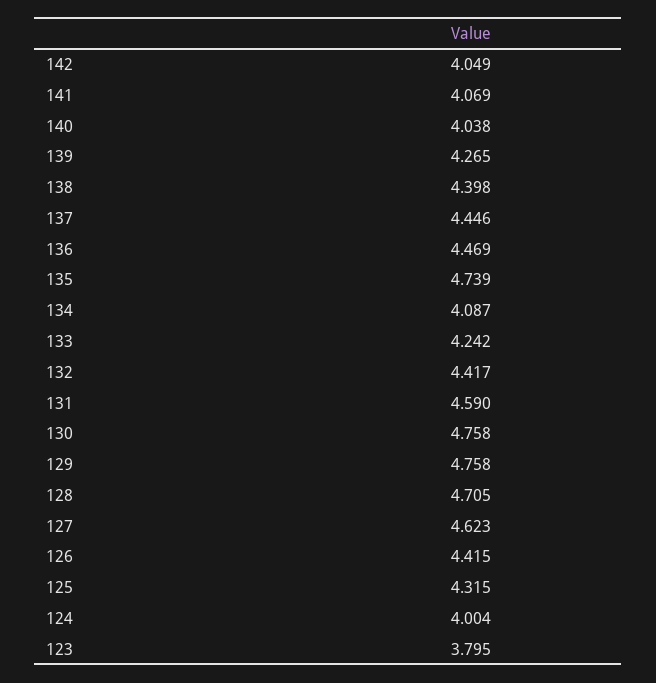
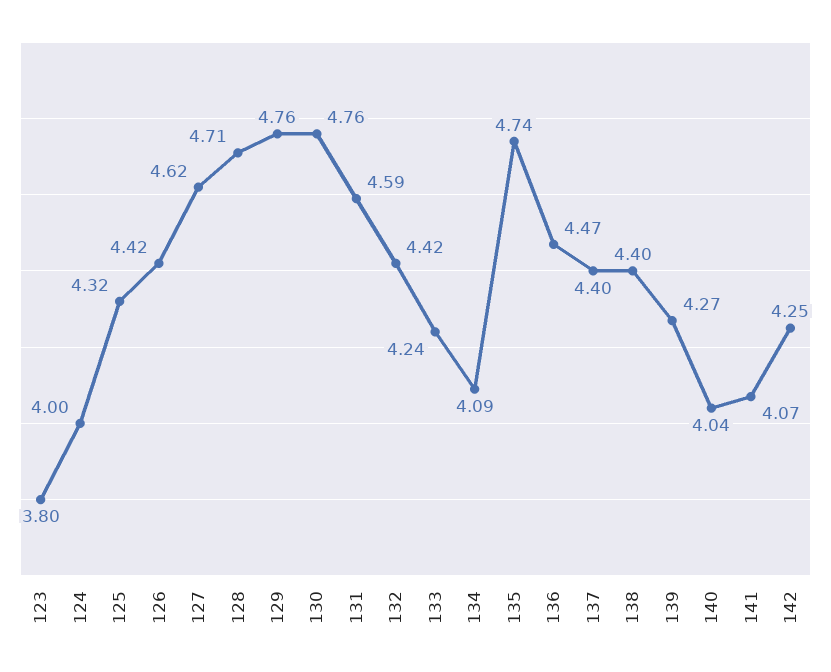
142: 4.049 -> 4.25
137: 4.446 -> 4.4

